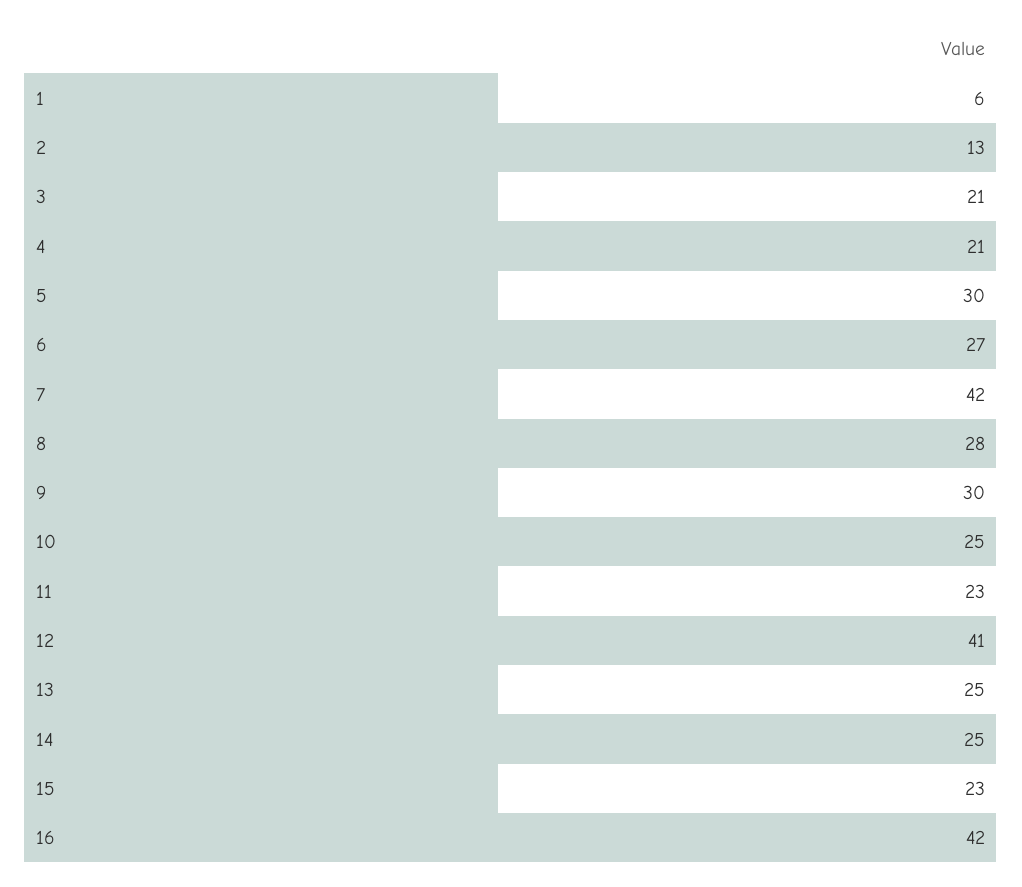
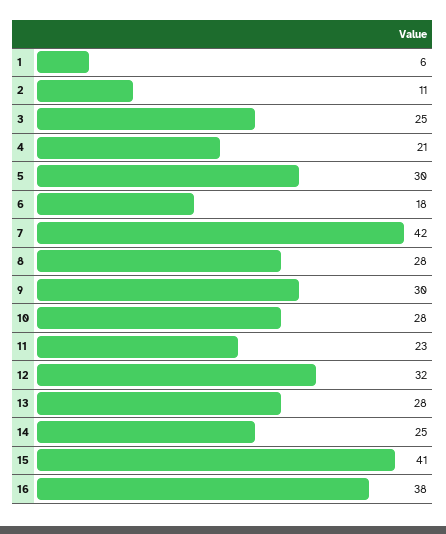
2: 13 -> 11
3: 21 -> 25
6: 27 -> 18
10: 25 -> 28
12: 41 -> 32
13: 25 -> 28
15: 23 -> 41
16: 42 -> 38

